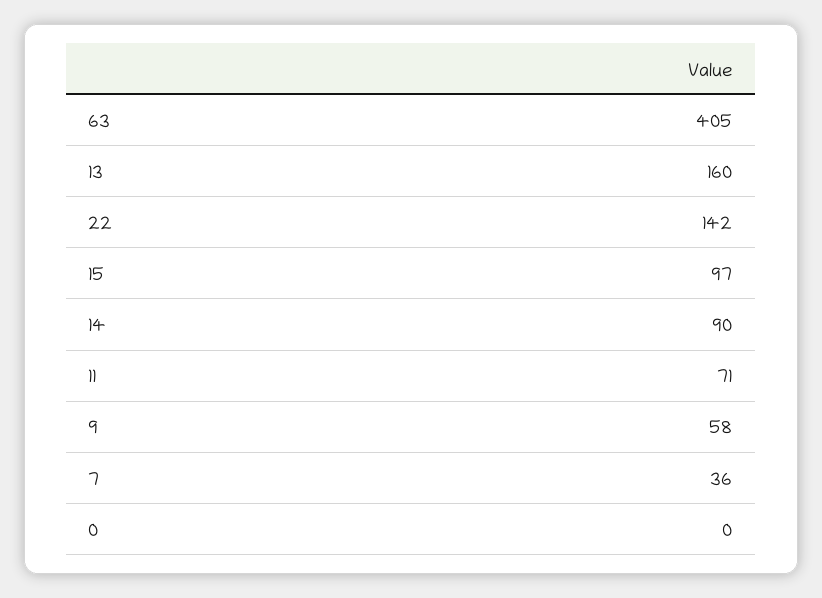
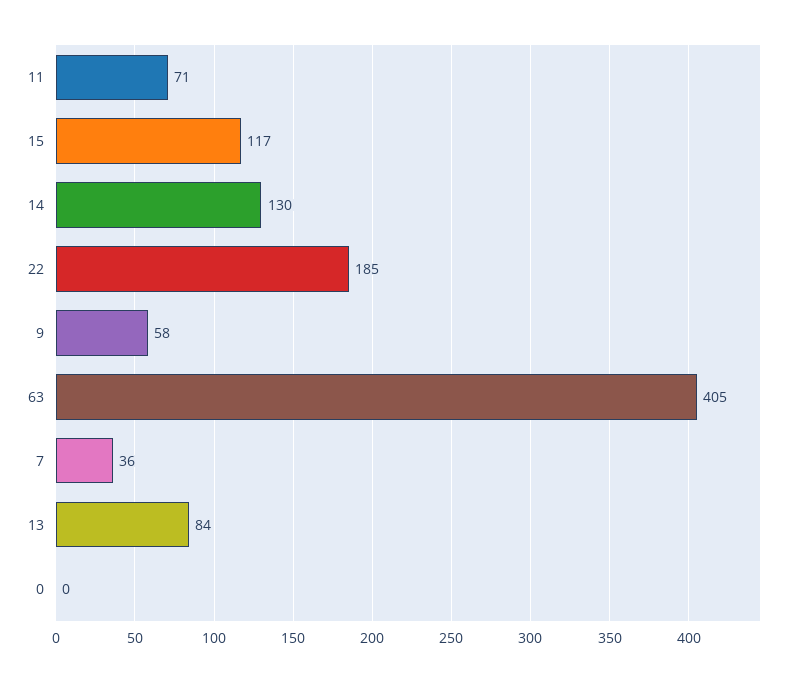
13: 160 -> 84
22: 142 -> 185
15: 97 -> 117
14: 90 -> 130

